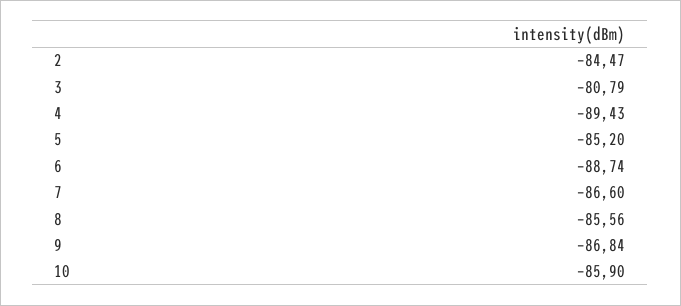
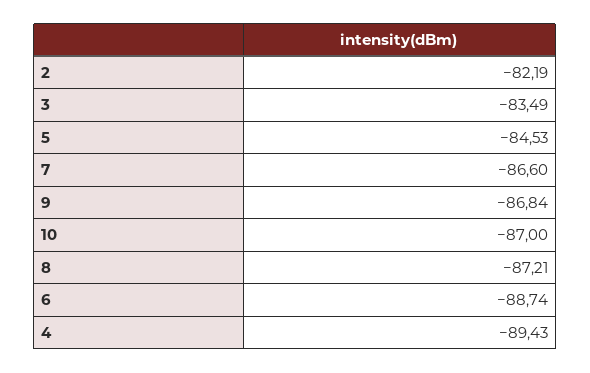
2: -84.47 -> -82.19
3: -80.79 -> -83.49
5: -85.2 -> -84.53
8: -85.56 -> -87.21
10: -85.9 -> -87

